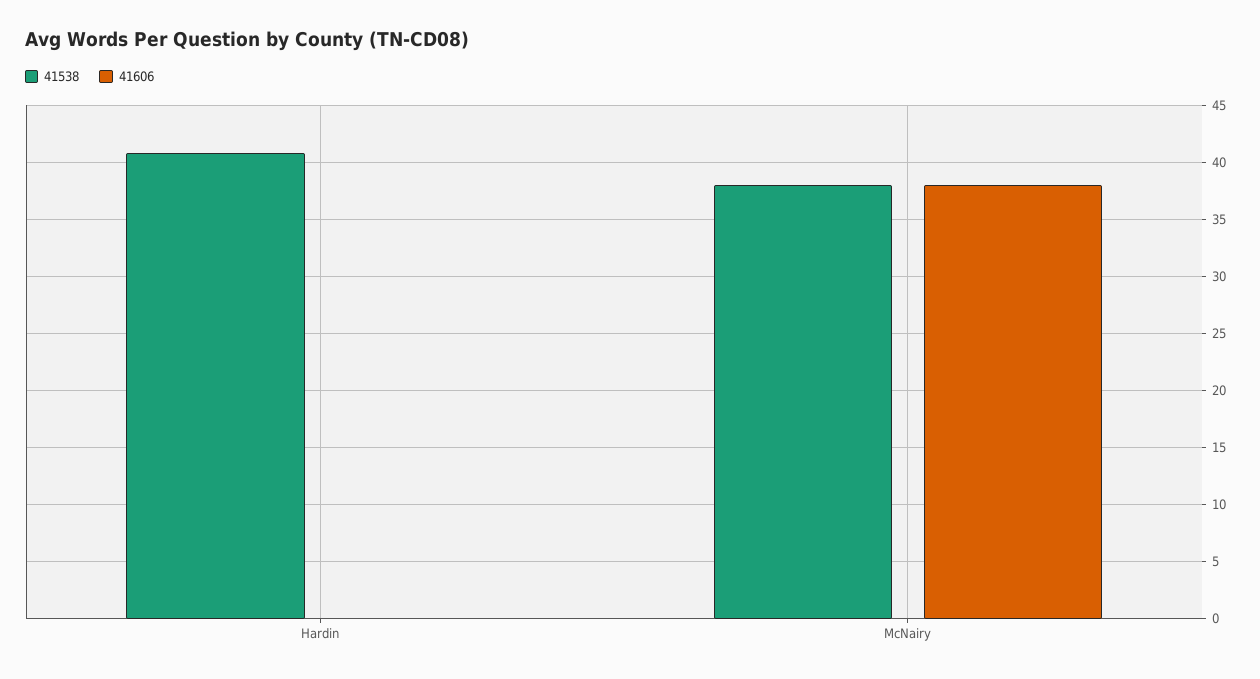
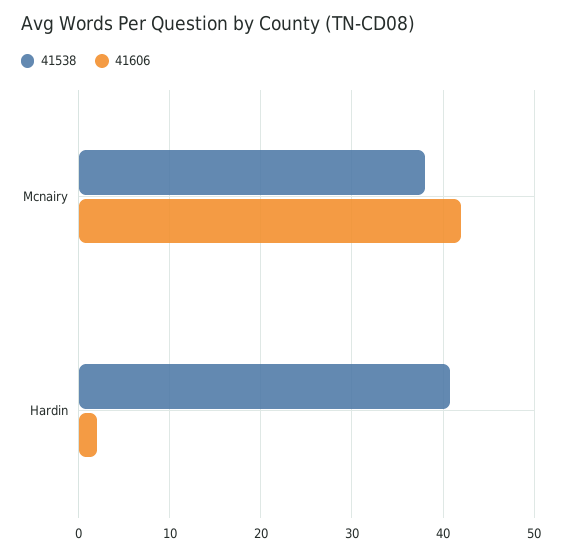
41606, Hardin: 0 -> 2
41606, McNairy: 38 -> 42

